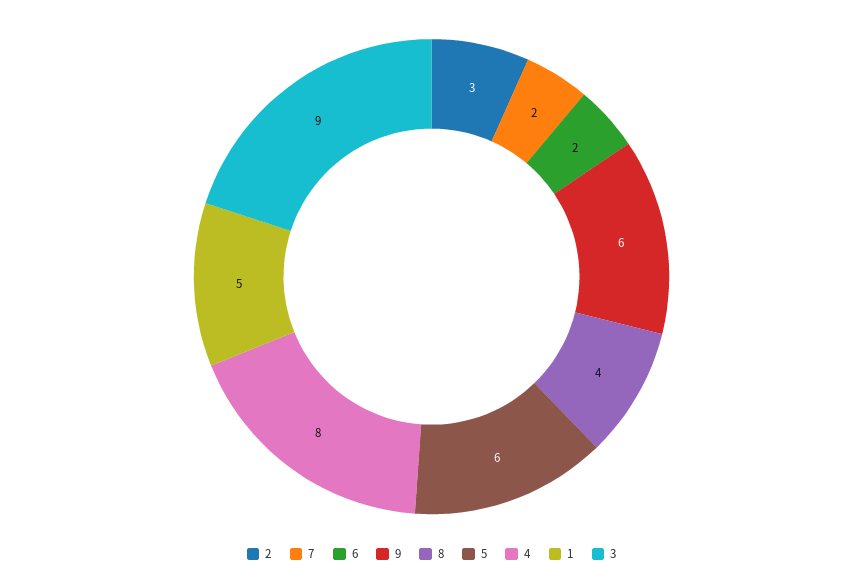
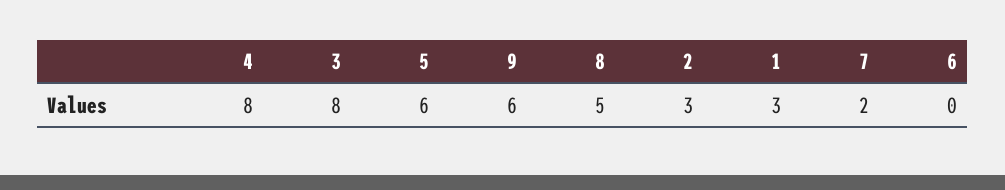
6: 2 -> 0
8: 4 -> 5
1: 5 -> 3
3: 9 -> 8

